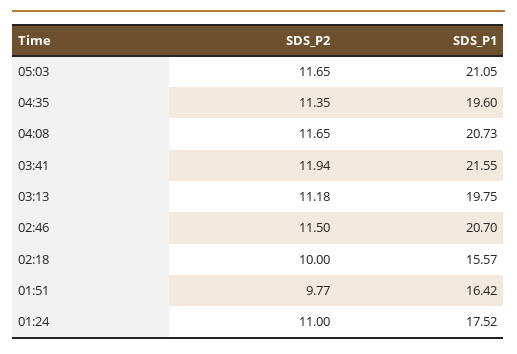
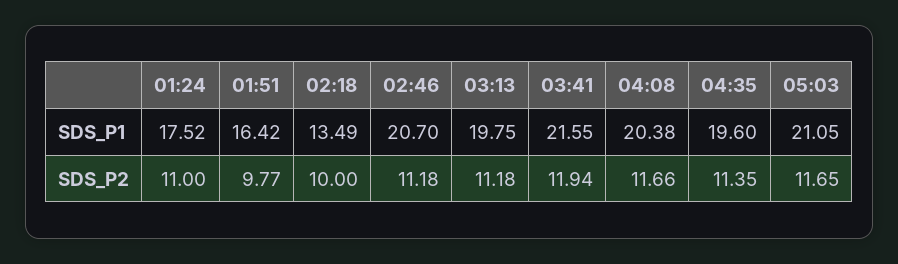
SDS_P2, 04:08: 11.65 -> 11.66
SDS_P1, 04:08: 20.73 -> 20.38
SDS_P2, 02:46: 11.5 -> 11.18
SDS_P1, 02:18: 15.57 -> 13.49

